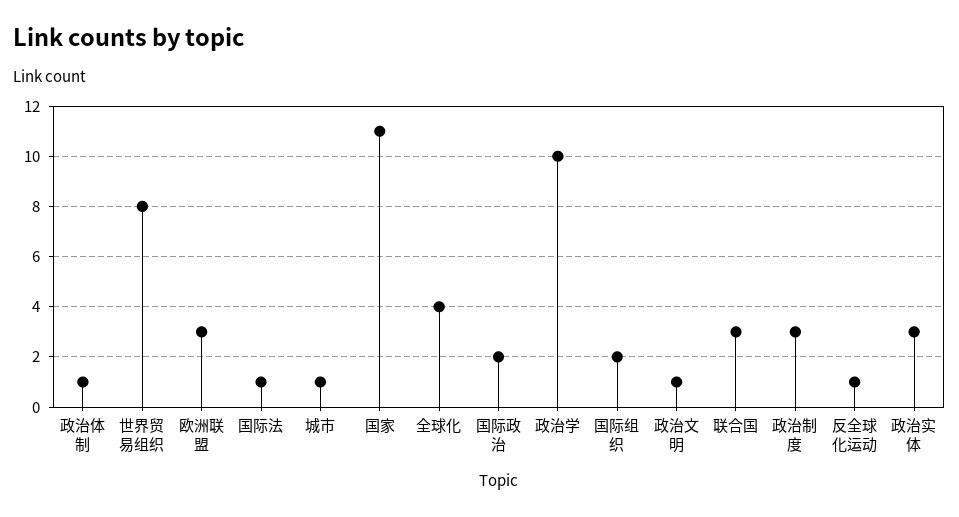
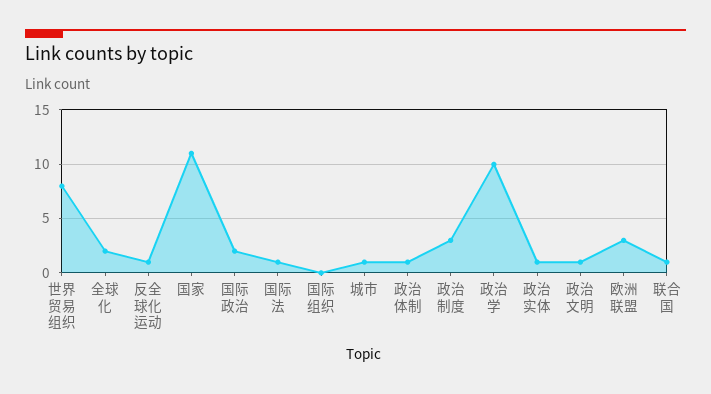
全球化: 4 -> 2
国际组织: 2 -> 0
联合国: 3 -> 1
政治实体: 3 -> 1

